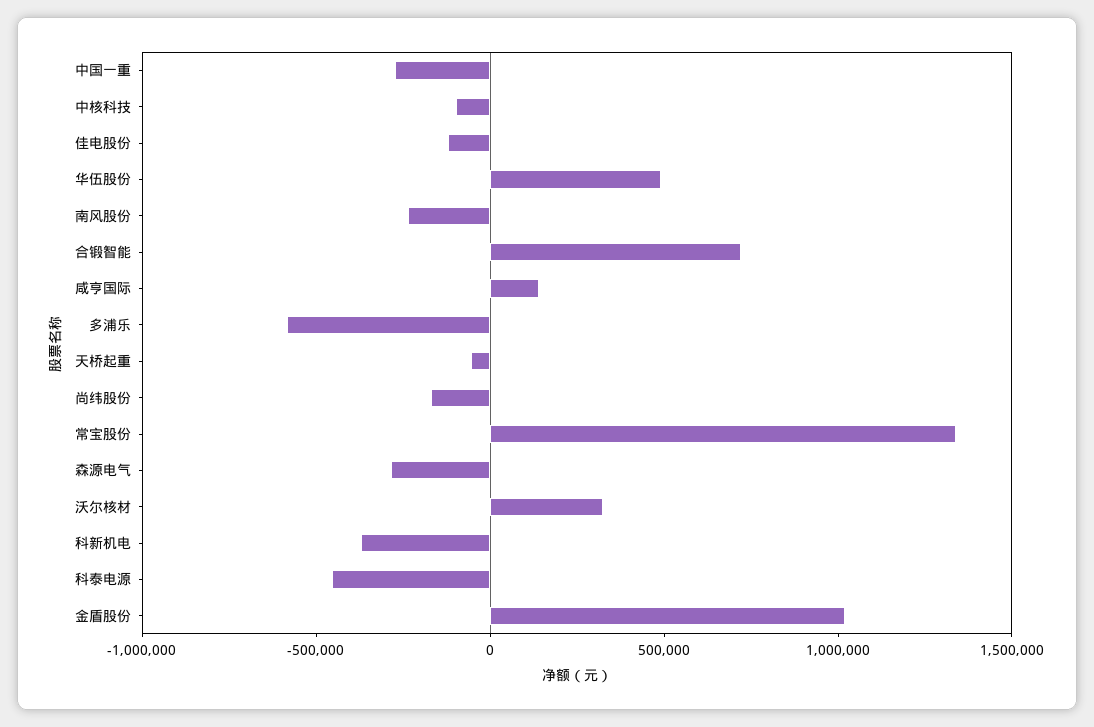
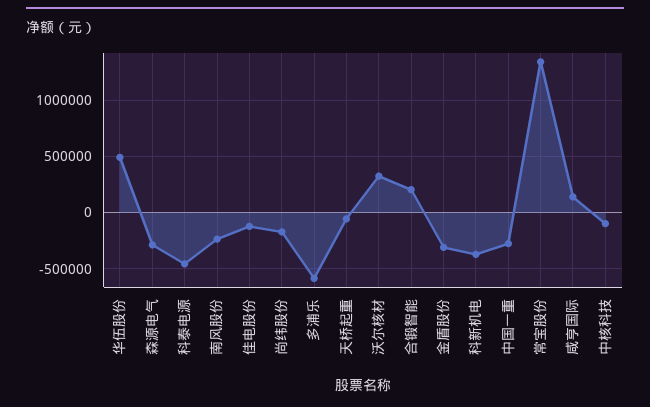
合锻智能: 700000 -> 200000
金盾股份: 1000000 -> -300000

